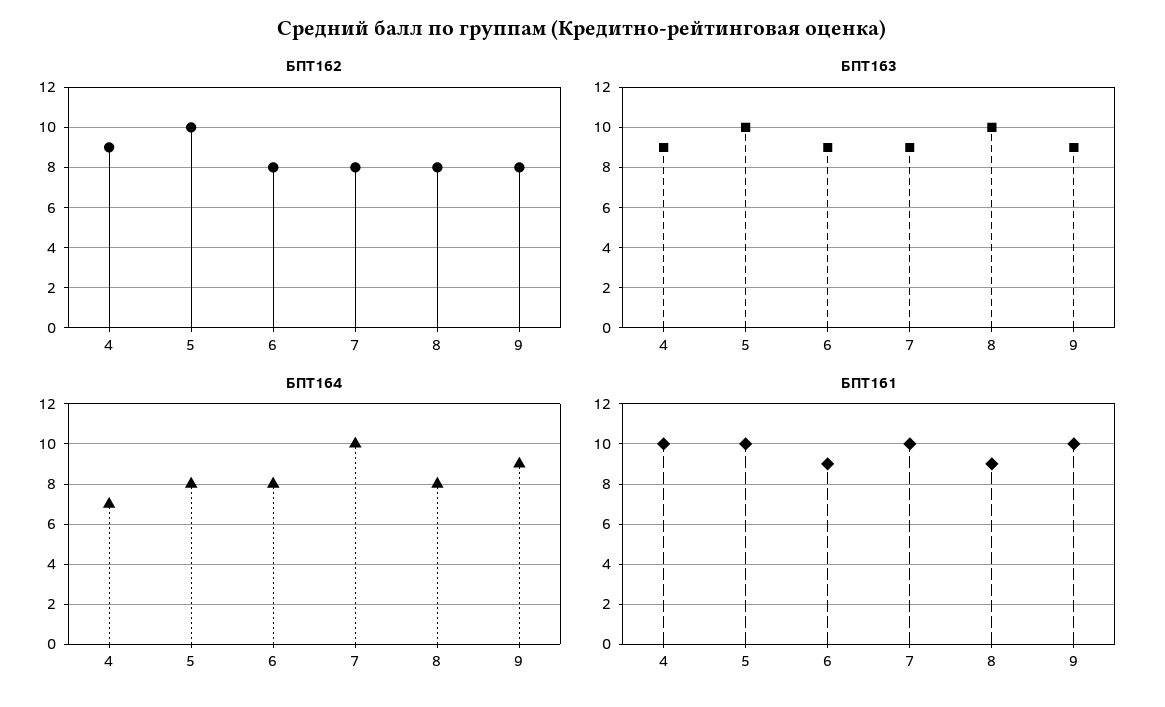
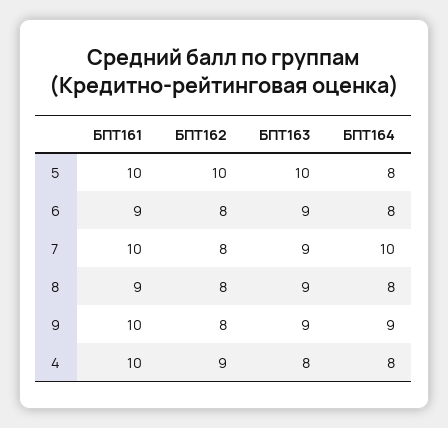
БПТ163, 4: 9 -> 8
БПТ163, 8: 10 -> 9
БПТ164, 4: 7 -> 8

